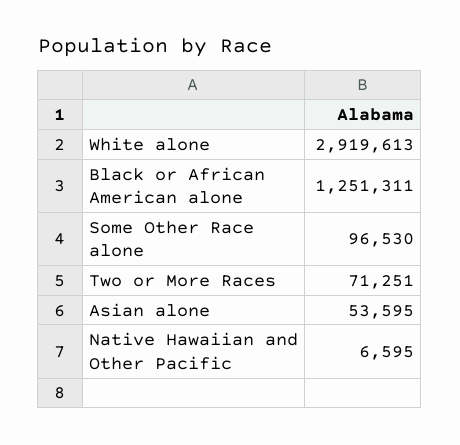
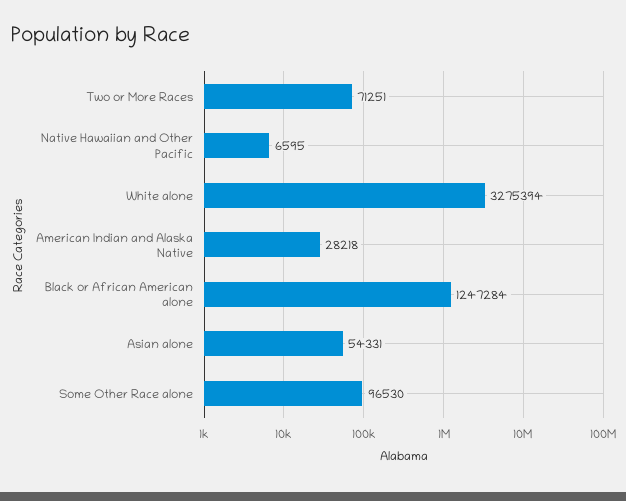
White alone: 2919613 -> 3275394
Black or African American alone: 1251311 -> 1247284
Asian alone: 53595 -> 54331
American Indian and Alaska Native: none -> 28218

